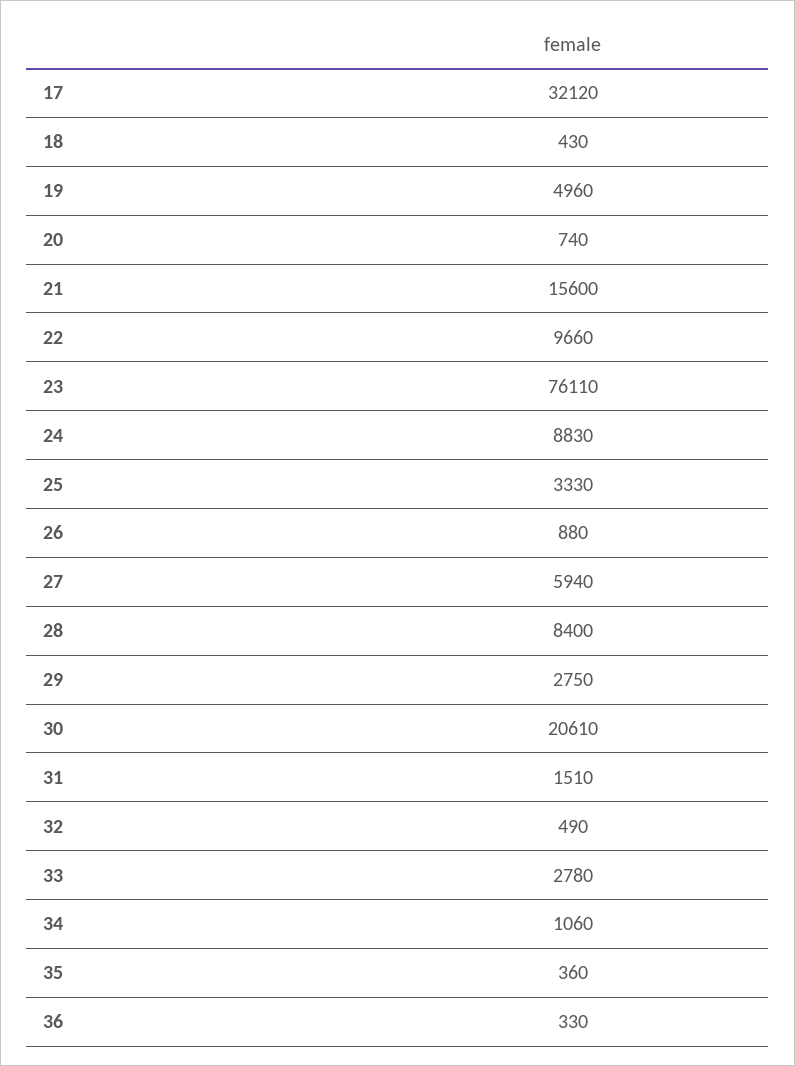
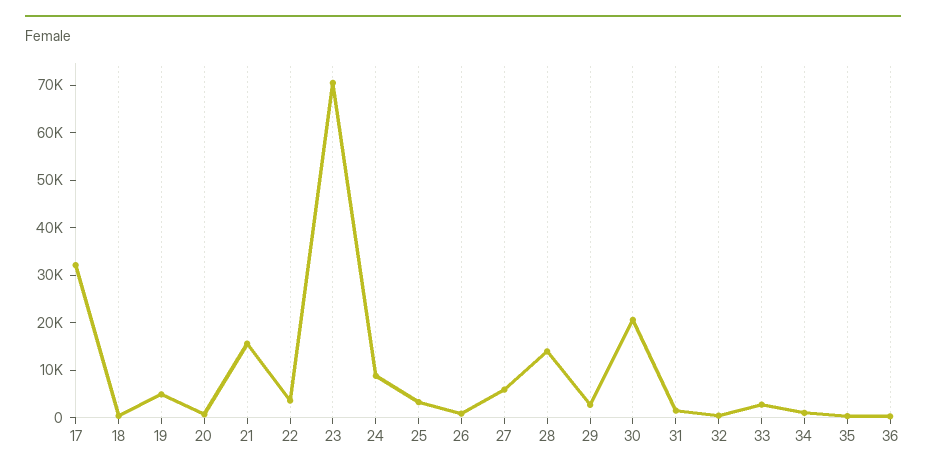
22: 9660 -> 4000
23: 76110 -> 70000
28: 8400 -> 14000

